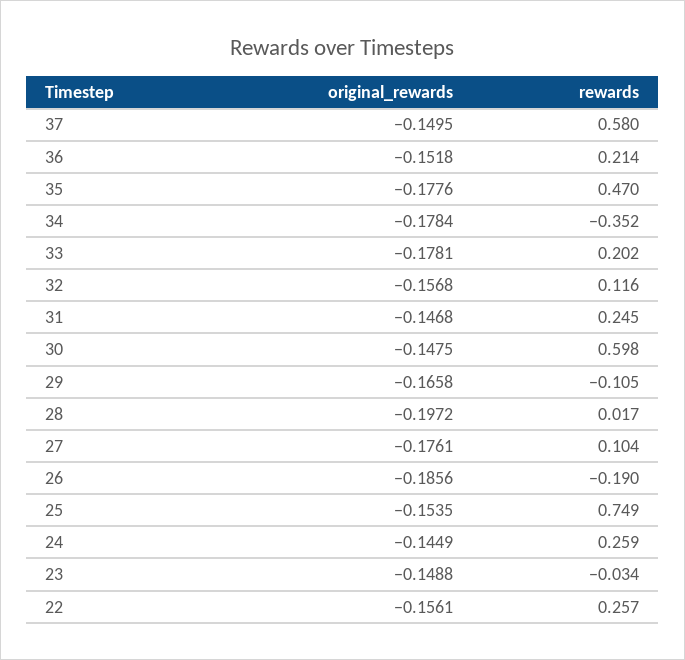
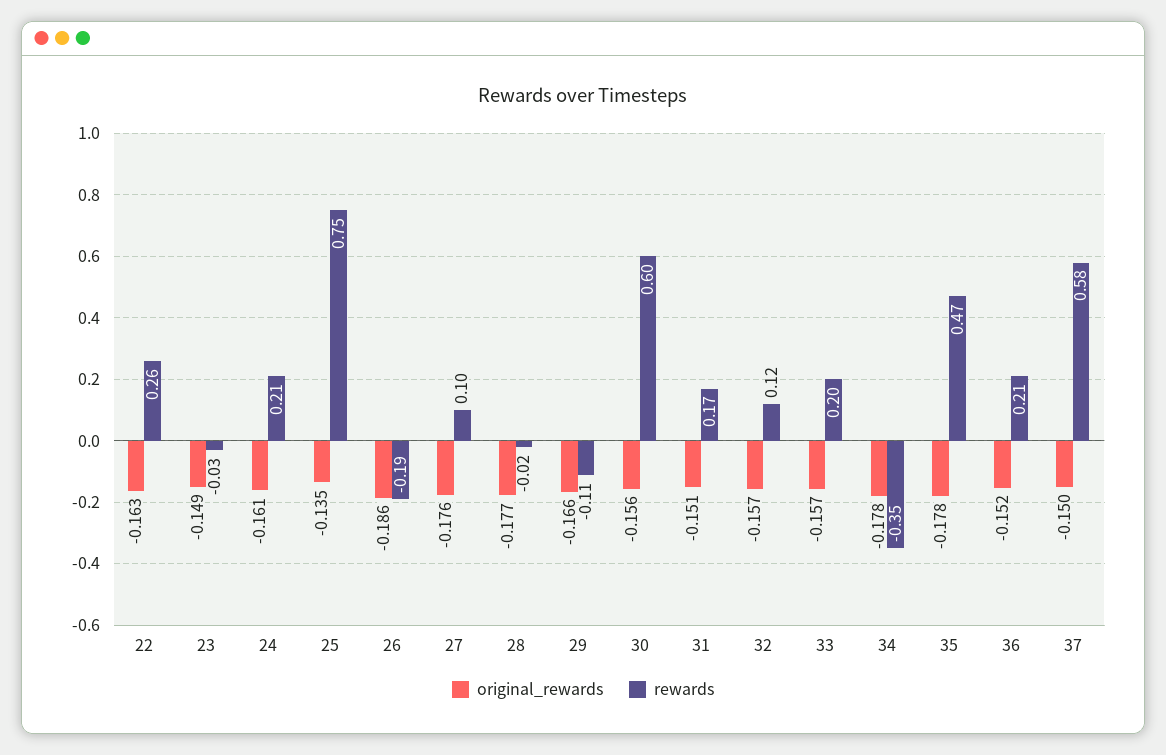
original_rewards, 33: -0.1781 -> -0.157
original_rewards, 31: -0.1468 -> -0.151
rewards, 31: 0.245 -> 0.17
original_rewards, 30: -0.1475 -> -0.156
original_rewards, 28: -0.1972 -> -0.177
rewards, 28: 0.017 -> -0.02
original_rewards, 25: -0.1535 -> -0.135
original_rewards, 24: -0.1449 -> -0.161
rewards, 24: 0.259 -> 0.21
original_rewards, 22: -0.1561 -> -0.163

